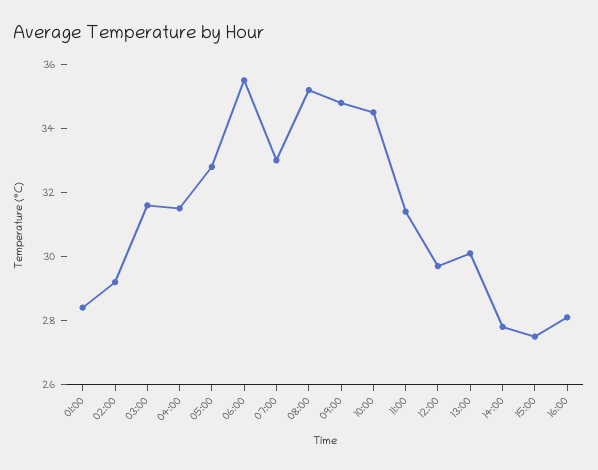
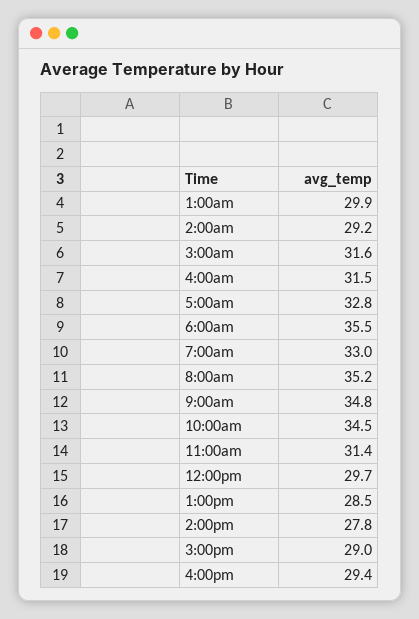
01:00: 28.5 -> 29.9
13:00: 30 -> 28.5
15:00: 27.5 -> 29
16:00: 28 -> 29.4

